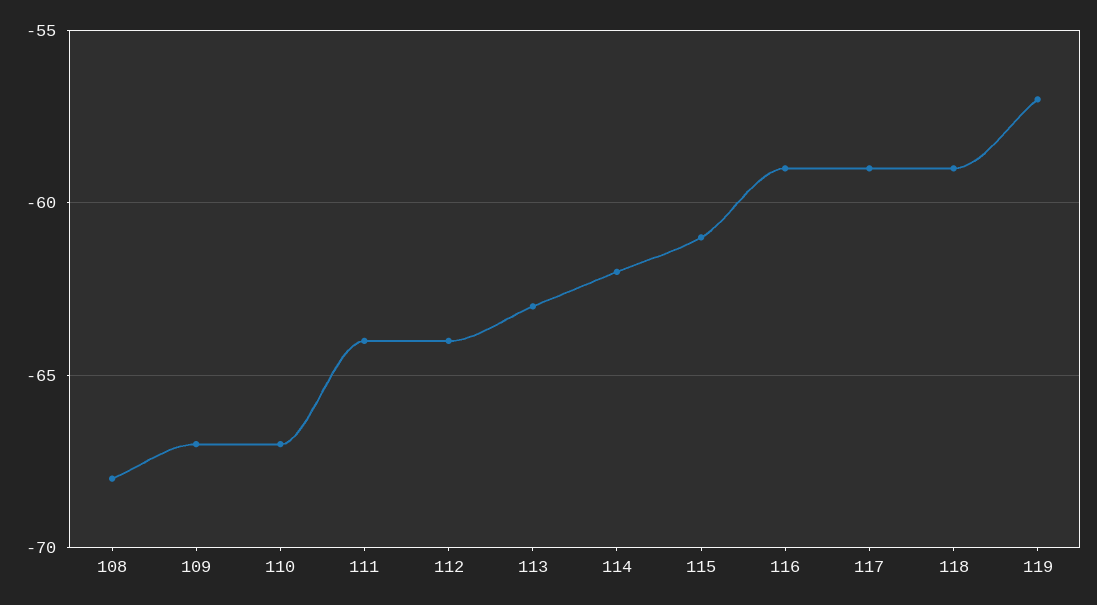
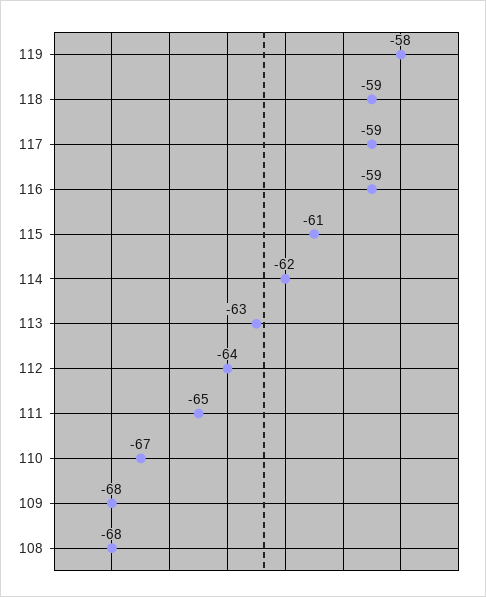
109: -67 -> -68
111: -64 -> -65
119: -57 -> -58

